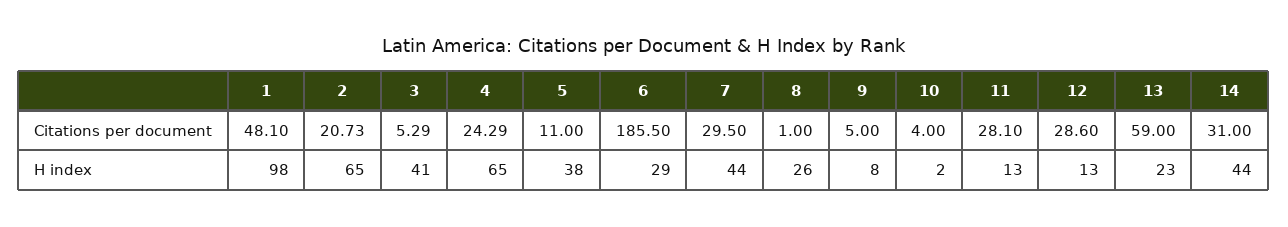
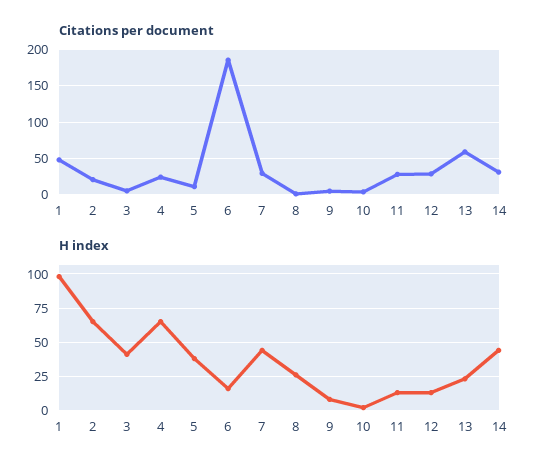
H index, 6: 29 -> 15

